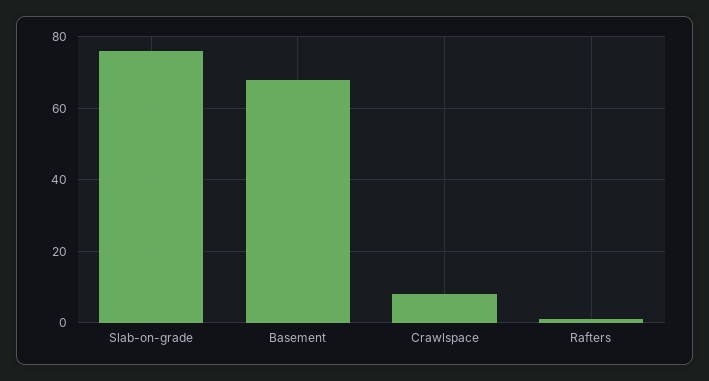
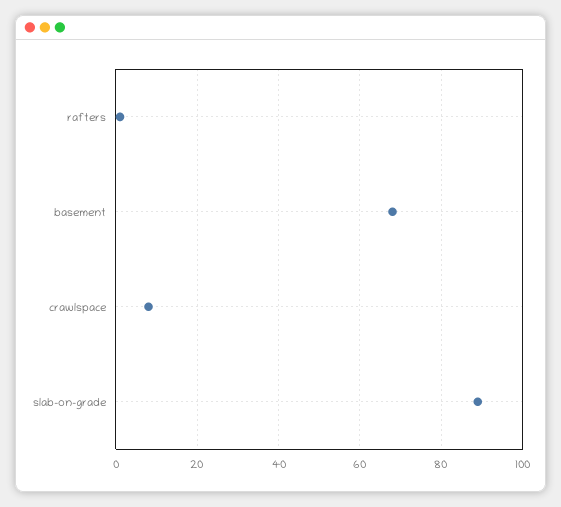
Slab-on-grade: 75 -> 90

